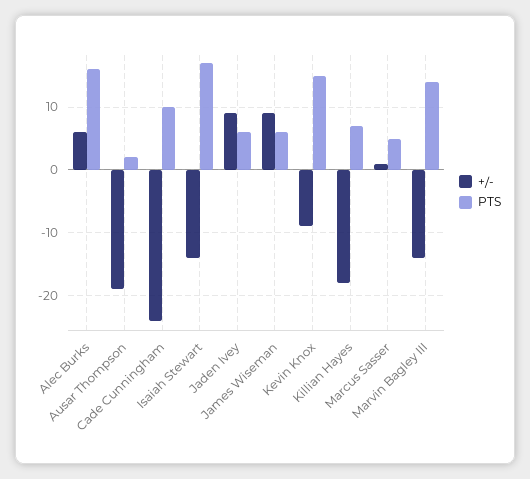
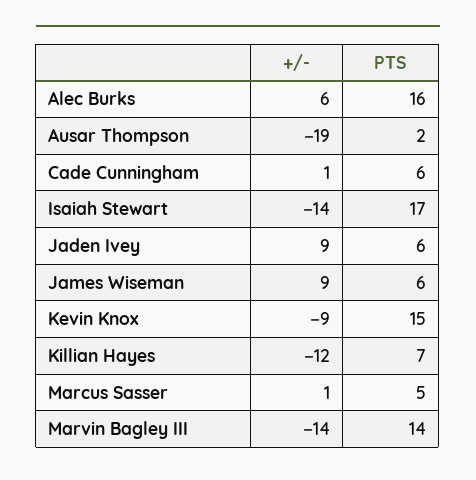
+/-, Cade Cunningham: -24 -> 1
PTS, Cade Cunningham: 10 -> 6
+/-, Killian Hayes: -18 -> -12

